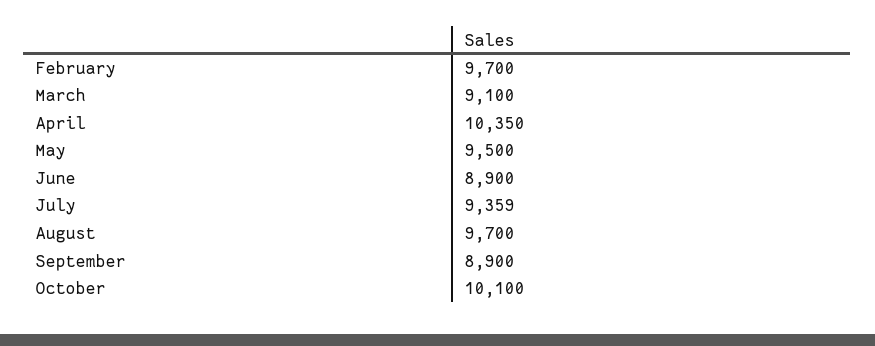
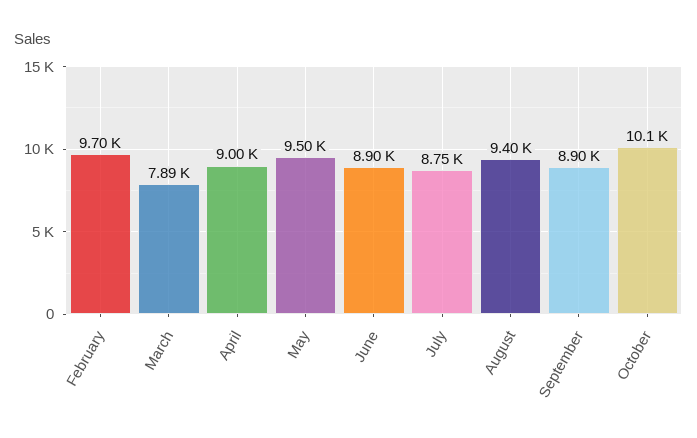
March: 9100 -> 7890
April: 10350 -> 9000
July: 9359 -> 8750
August: 9700 -> 9400

